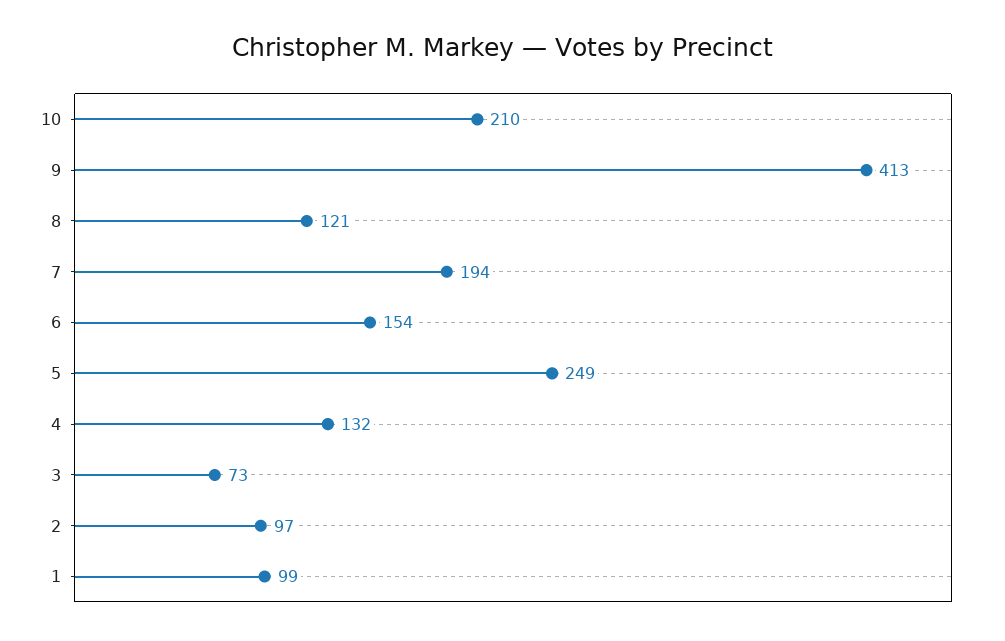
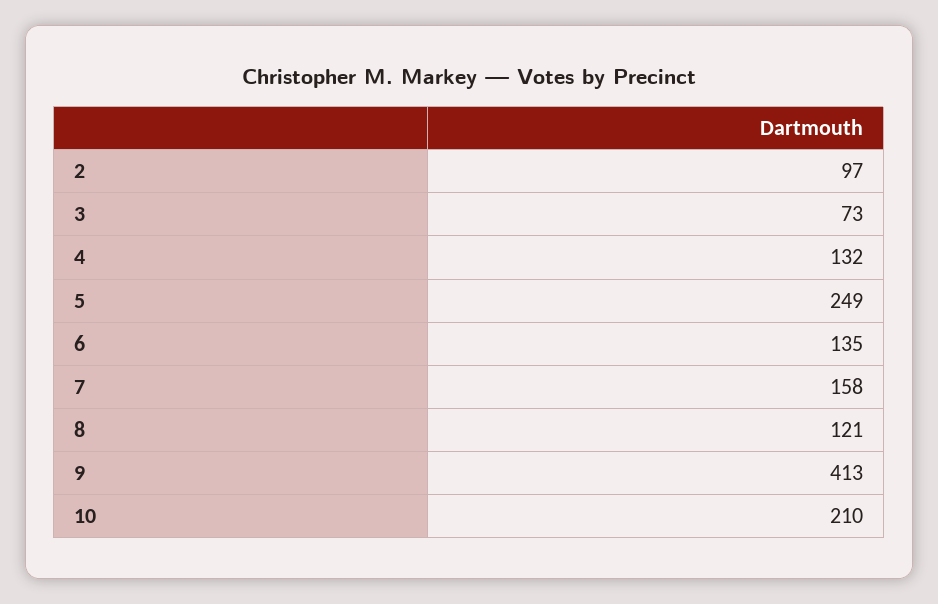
7: 194 -> 158
6: 154 -> 135
1: 99 -> none

